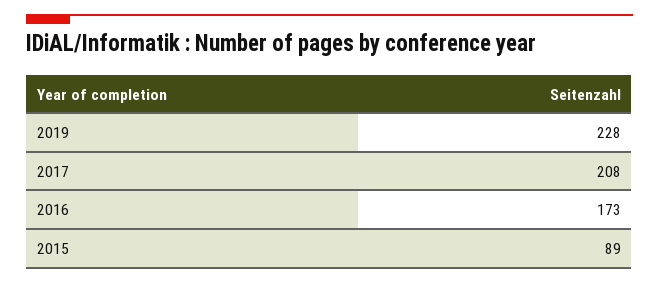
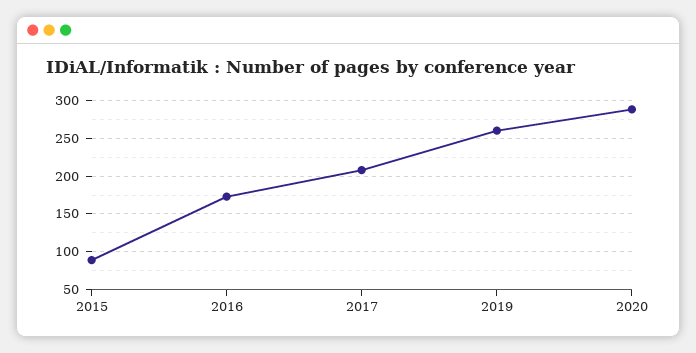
2019: 228 -> 260
2020: none -> 290

